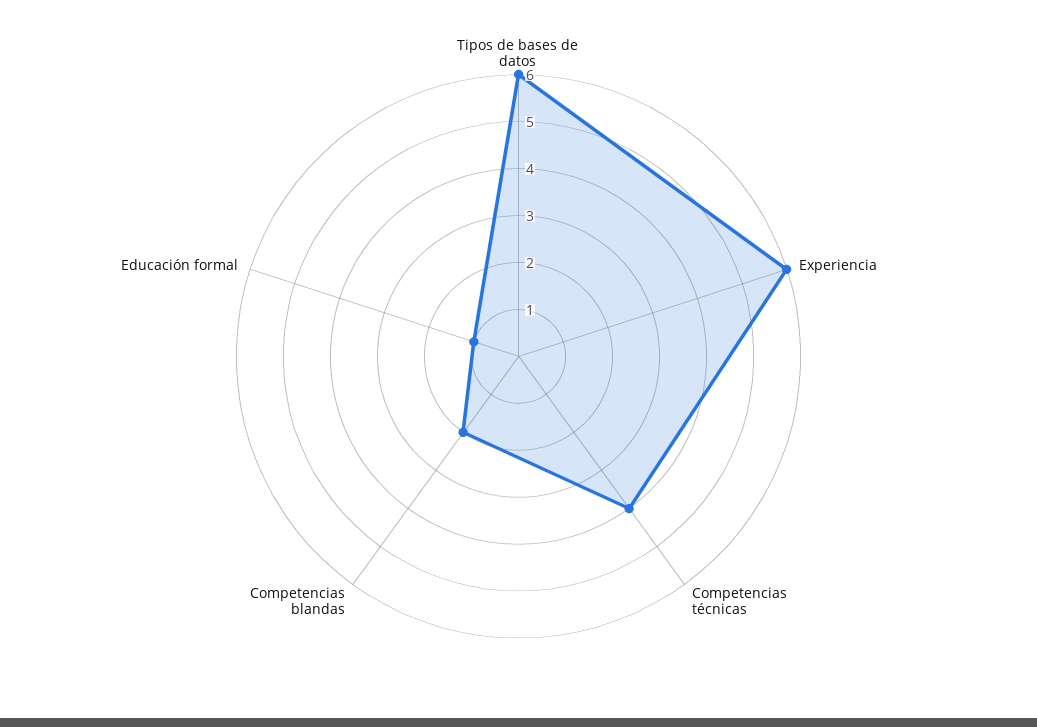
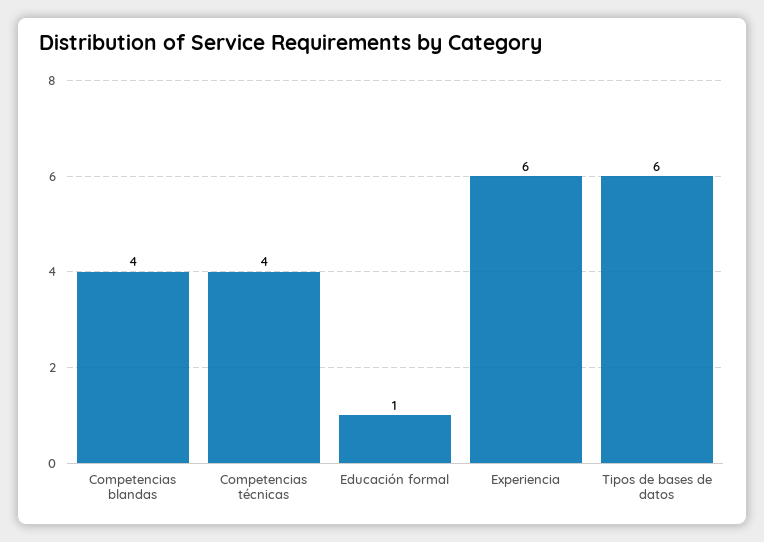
Competencias blandas: 2 -> 4

